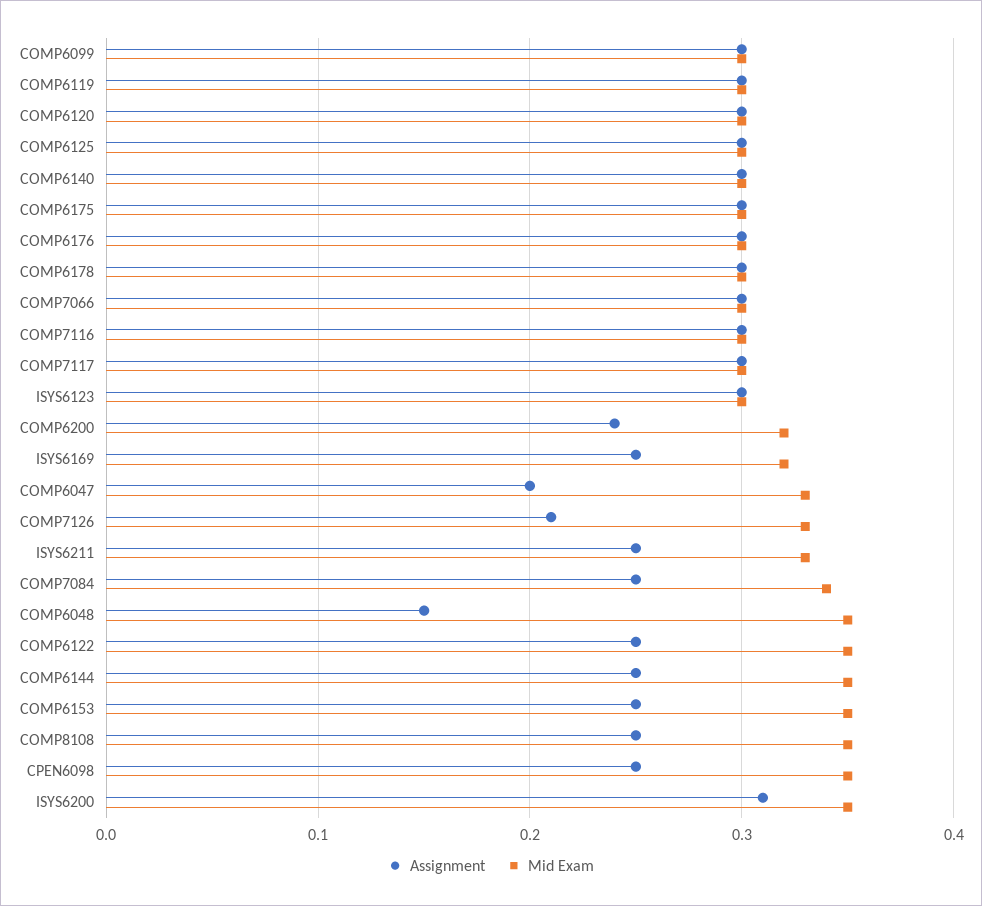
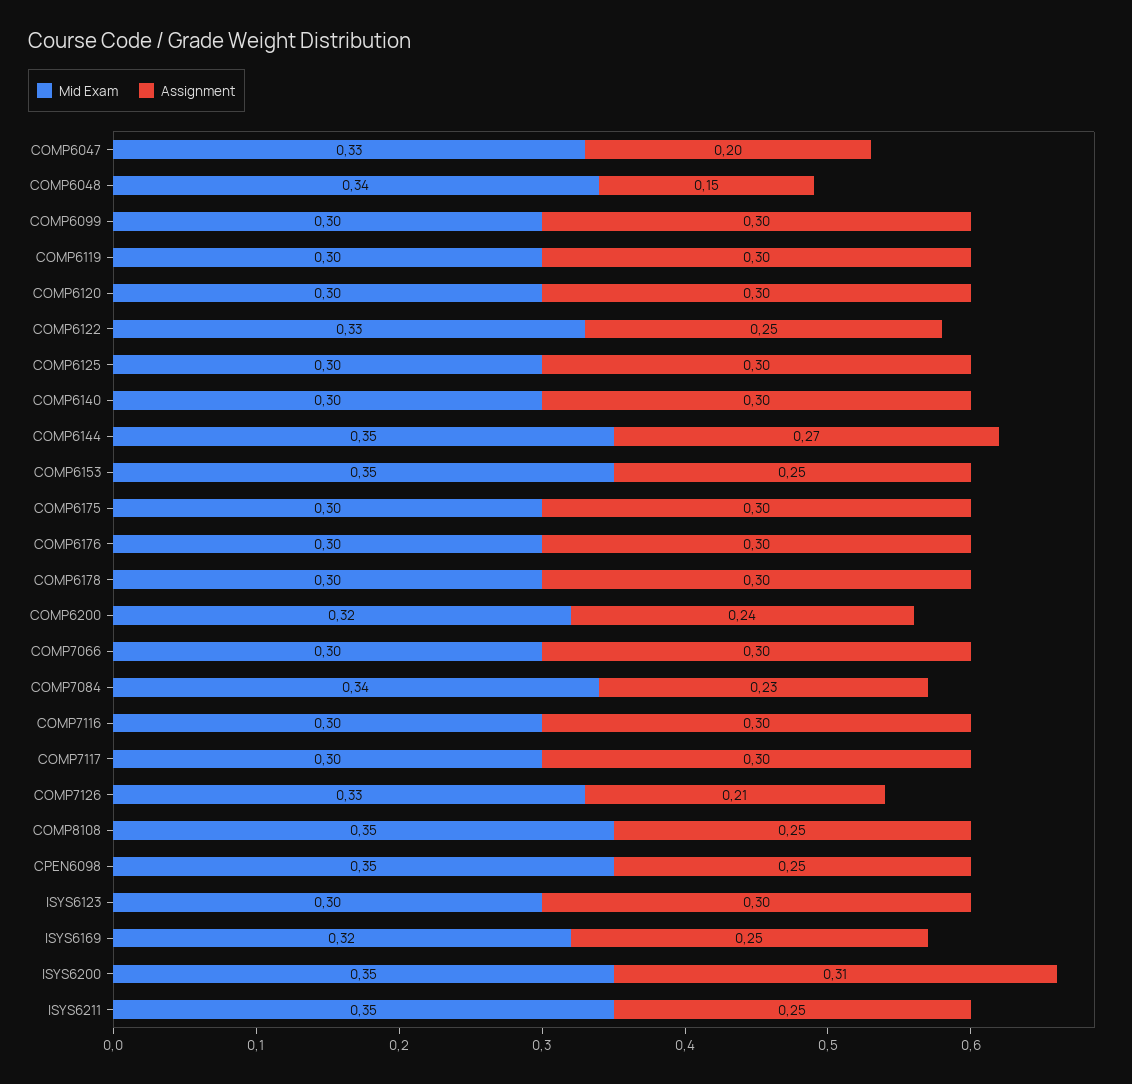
Mid Exam, ISYS6211: 0.33 -> 0.35
Assignment, COMP7084: 0.25 -> 0.23
Mid Exam, COMP6048: 0.35 -> 0.34
Mid Exam, COMP6122: 0.35 -> 0.33
Assignment, COMP6144: 0.25 -> 0.27

